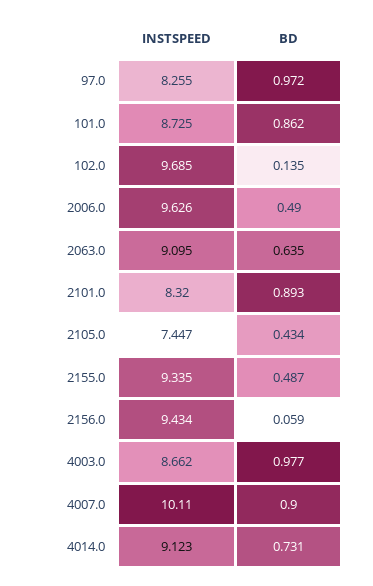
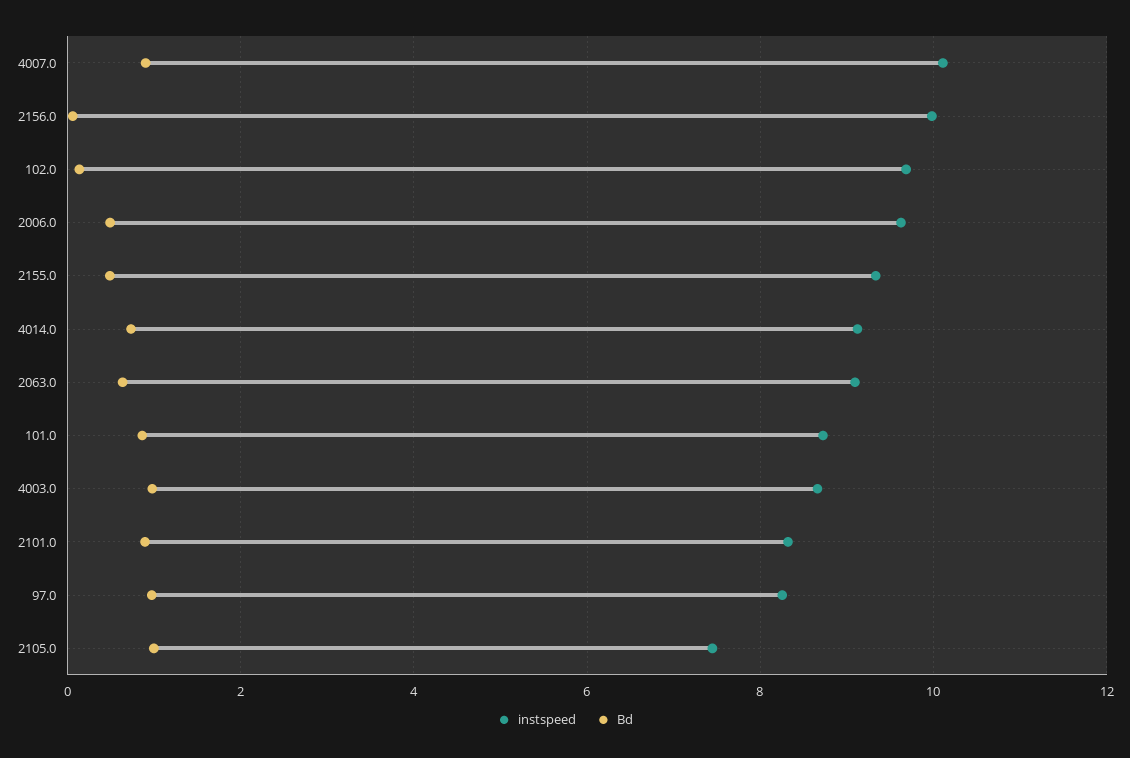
BD, 2105.0: 0.434 -> 1
INSTSPEED, 2156.0: 9.434 -> 10

